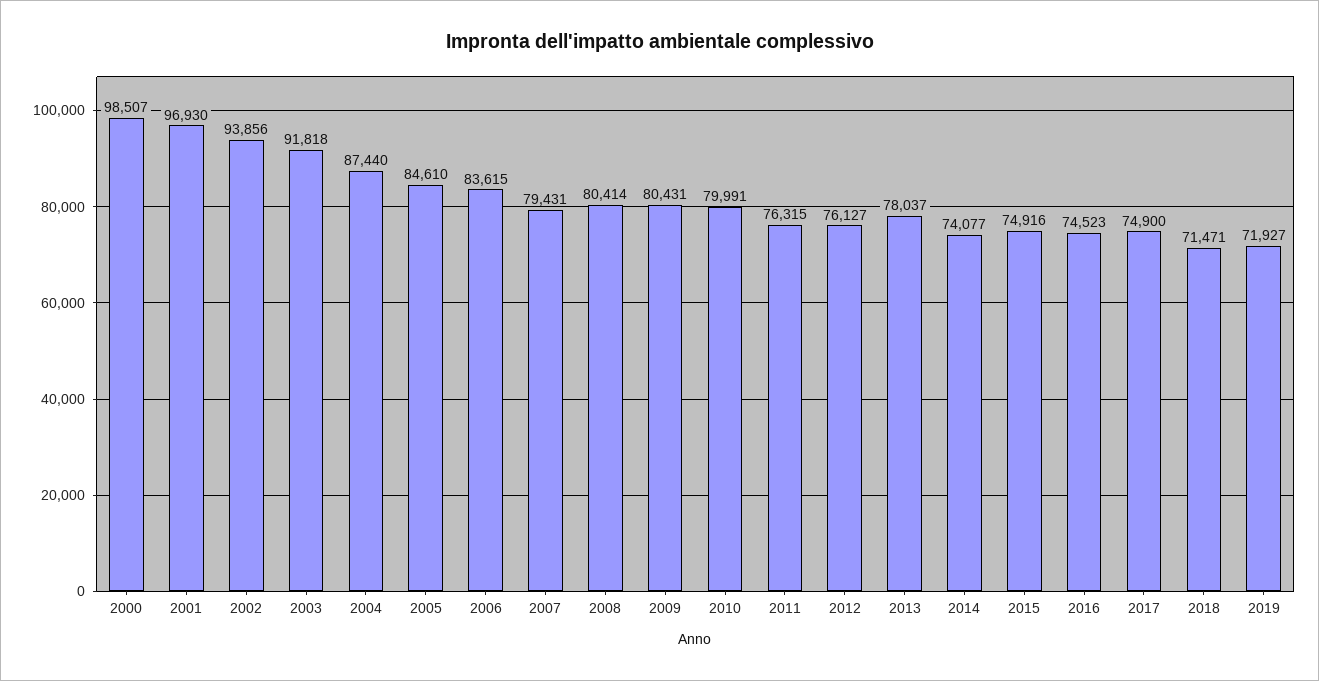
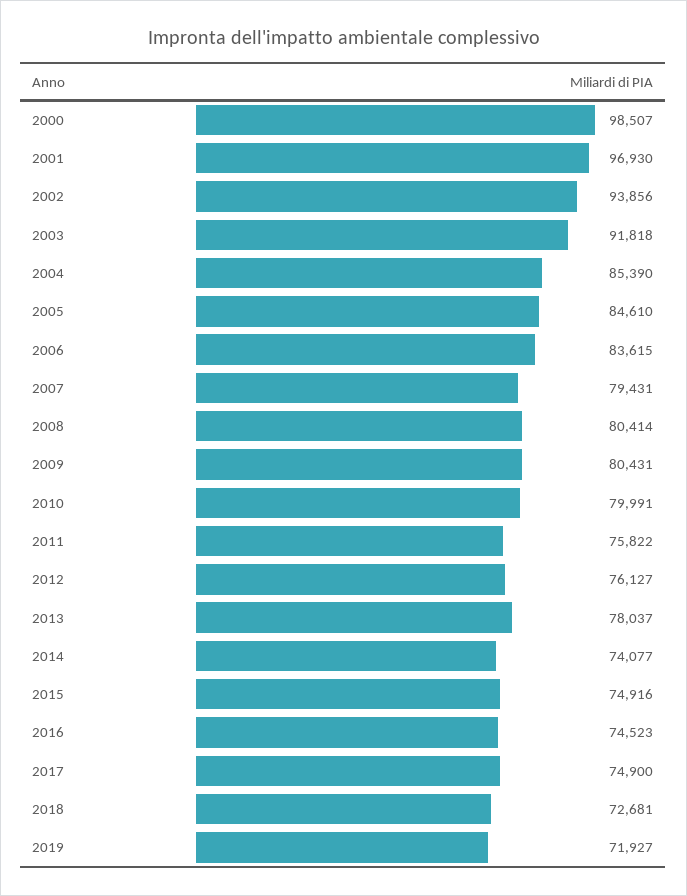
2004: 87440 -> 85390
2011: 76315 -> 75822
2018: 71471 -> 72681

